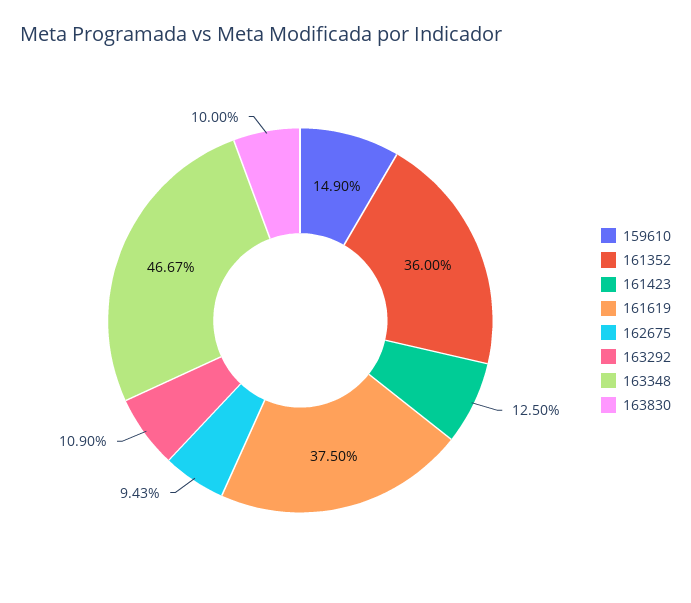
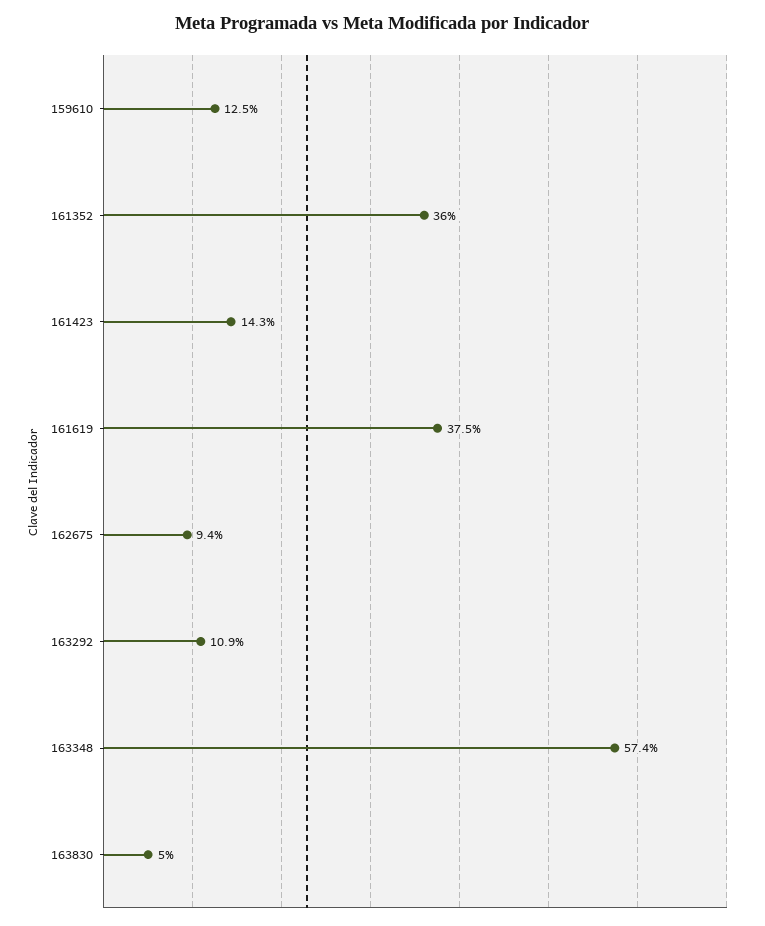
159610: 14.9 -> 12.5
161423: 12.5 -> 14.3
163348: 46.67 -> 57.4
163830: 10 -> 5

